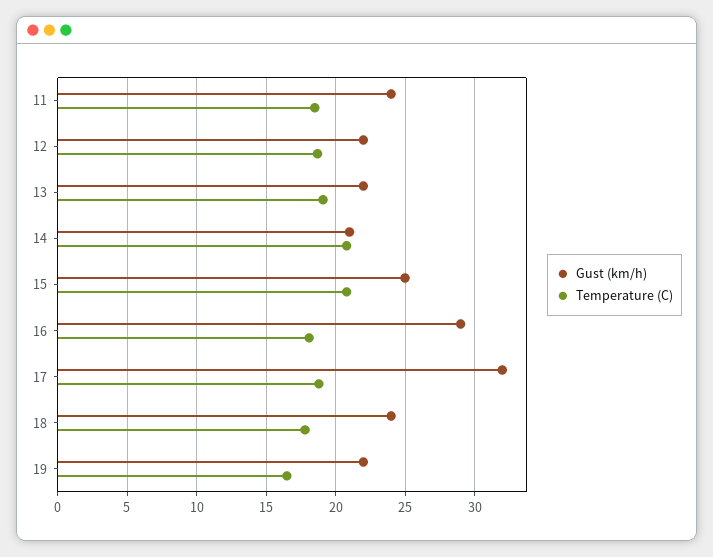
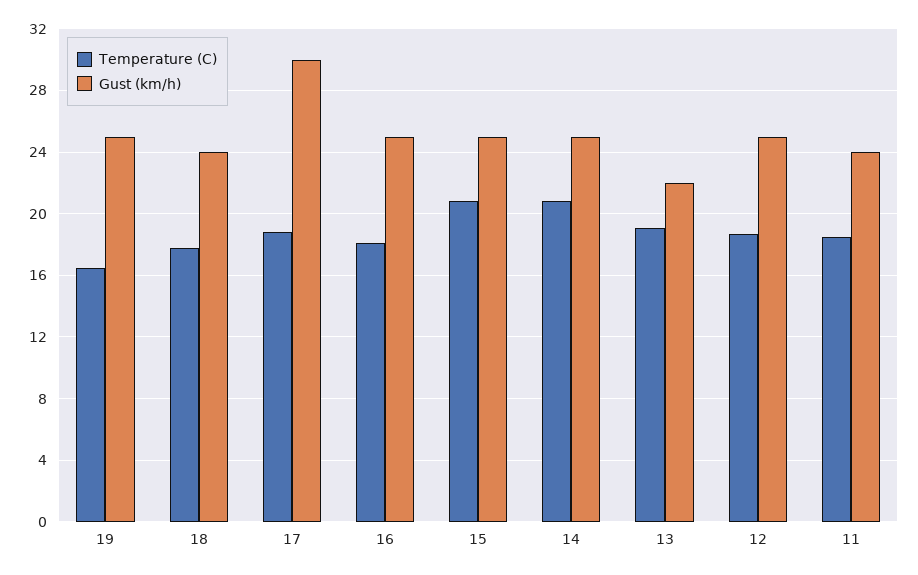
Gust (km/h), 12: 22 -> 25
Gust (km/h), 14: 21 -> 25
Gust (km/h), 16: 29 -> 25
Gust (km/h), 17: 32 -> 30
Gust (km/h), 19: 22 -> 25

